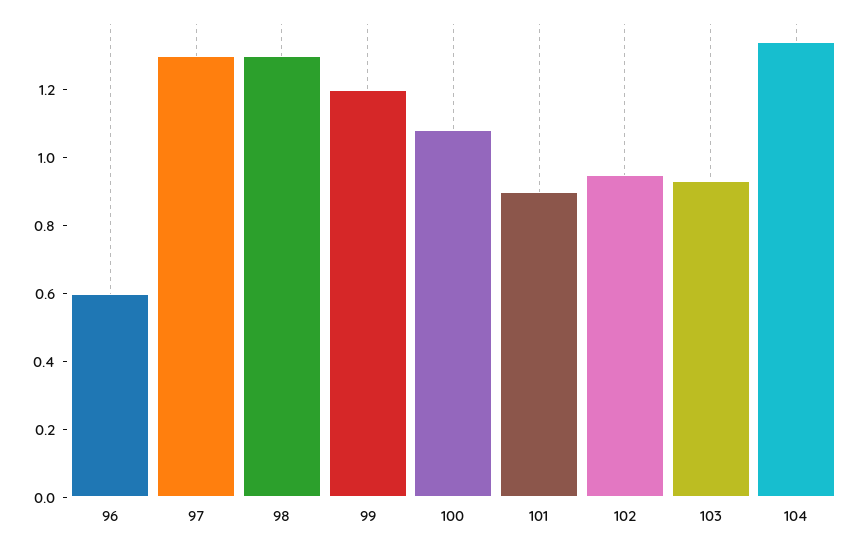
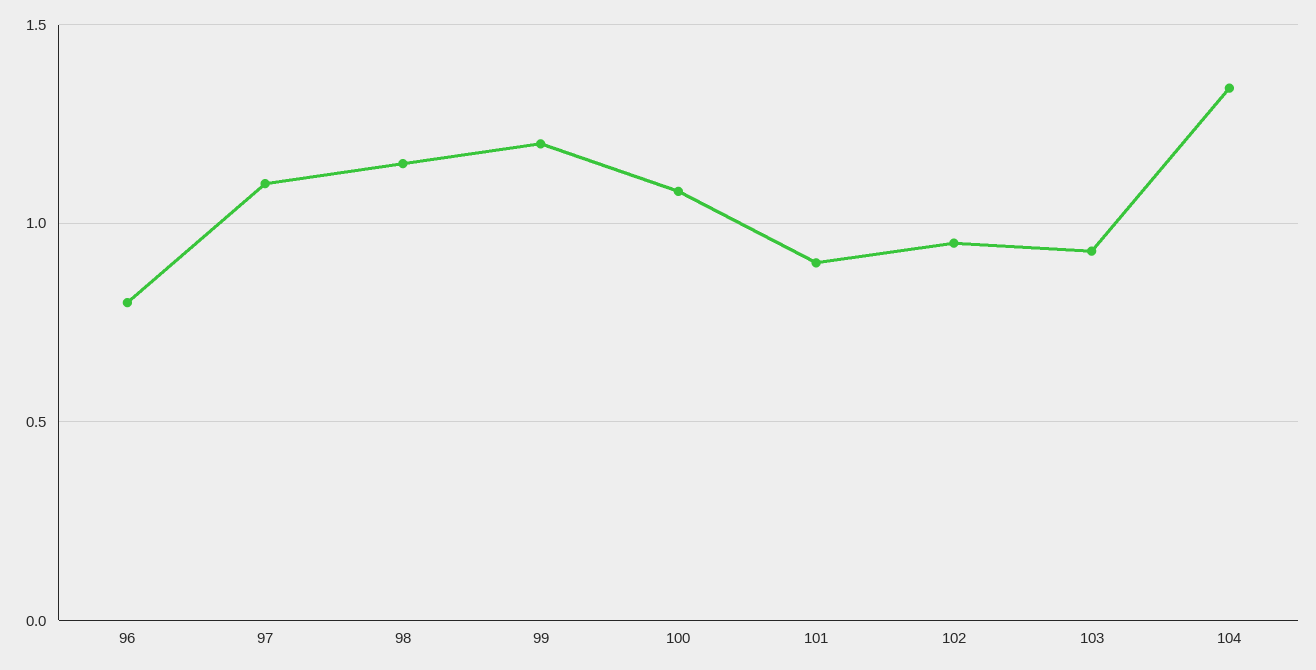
96: 0.6 -> 0.8
97: 1.3 -> 1.1
98: 1.3 -> 1.15

